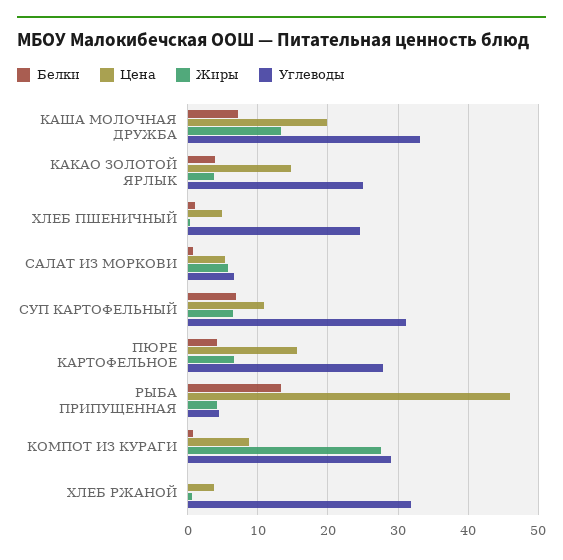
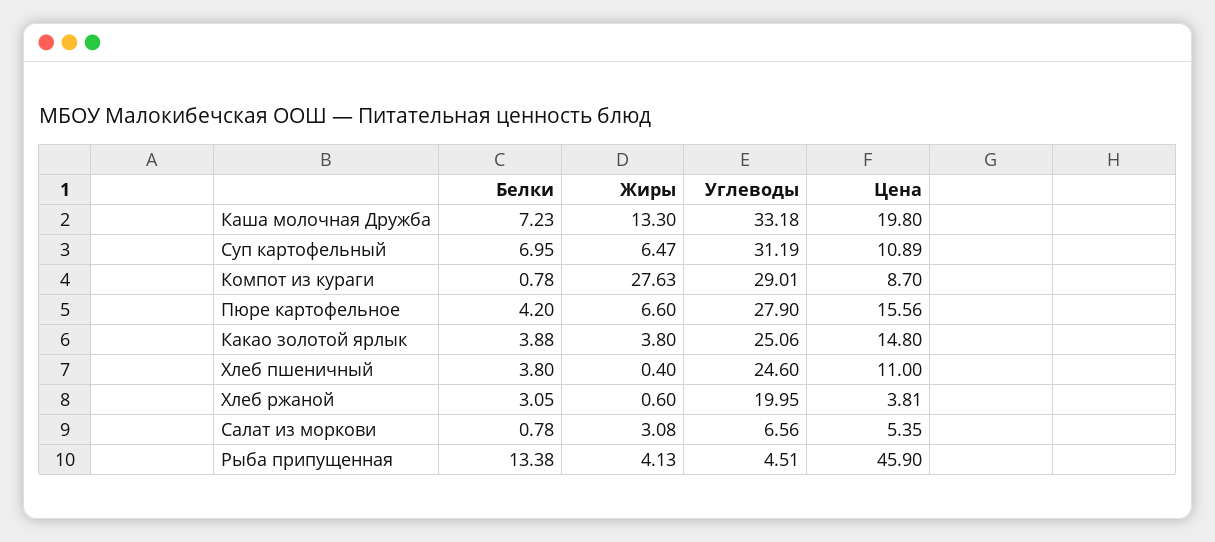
Белки, ХЛЕБ ПШЕНИЧНЫЙ: 1 -> 3.8
Цена, ХЛЕБ ПШЕНИЧНЫЙ: 5 -> 11
Жиры, САЛАТ ИЗ МОРКОВИ: 6 -> 3.08
Белки, ХЛЕБ РЖАНОЙ: 0 -> 3.05
Углеводы, ХЛЕБ РЖАНОЙ: 32 -> 19.95

